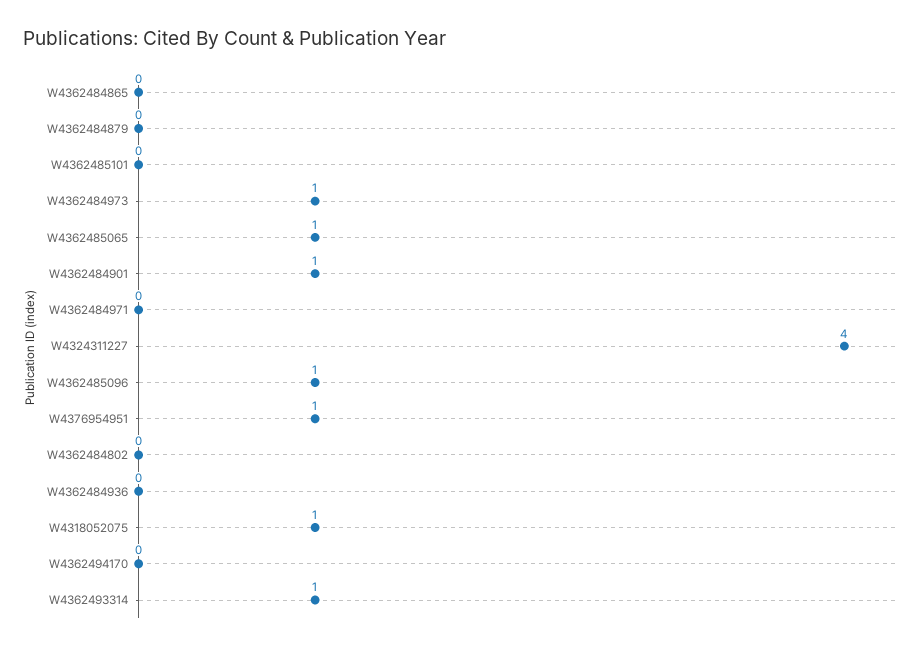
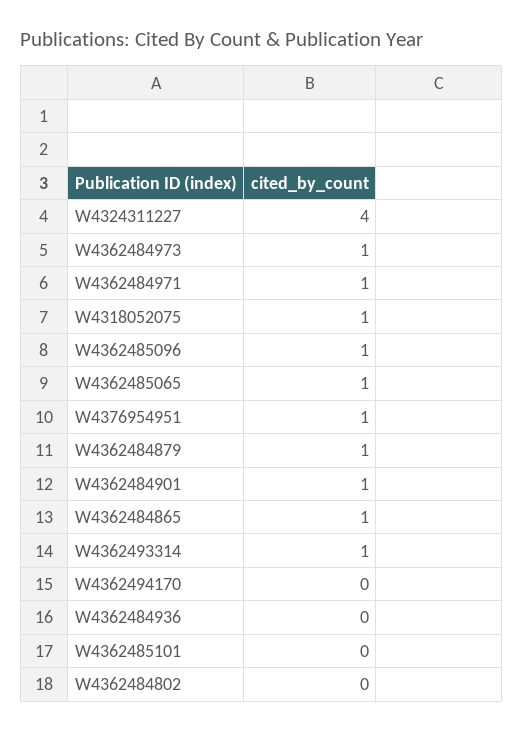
W4362484865: 0 -> 1
W4362484879: 0 -> 1
W4362484971: 0 -> 1

